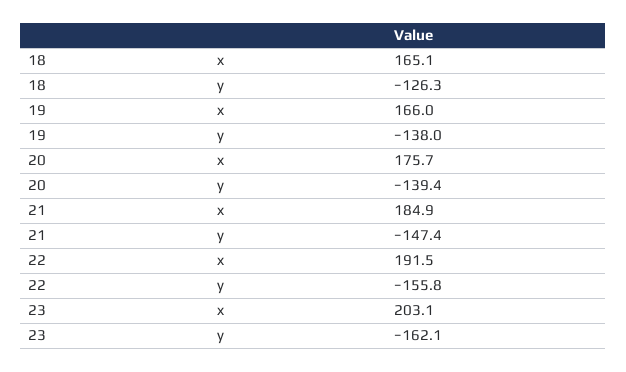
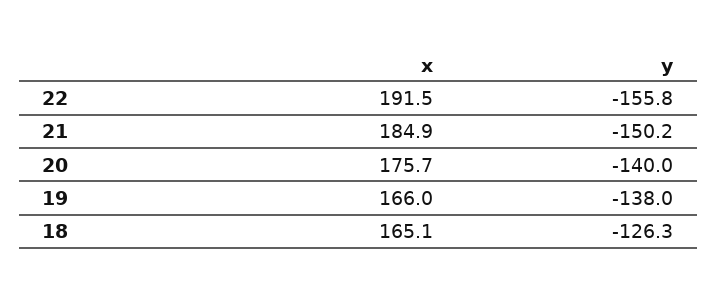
20, y: -139.4 -> -140
21, y: -147.4 -> -150.2
23, x: 203.1 -> none
23, y: -162.1 -> none

